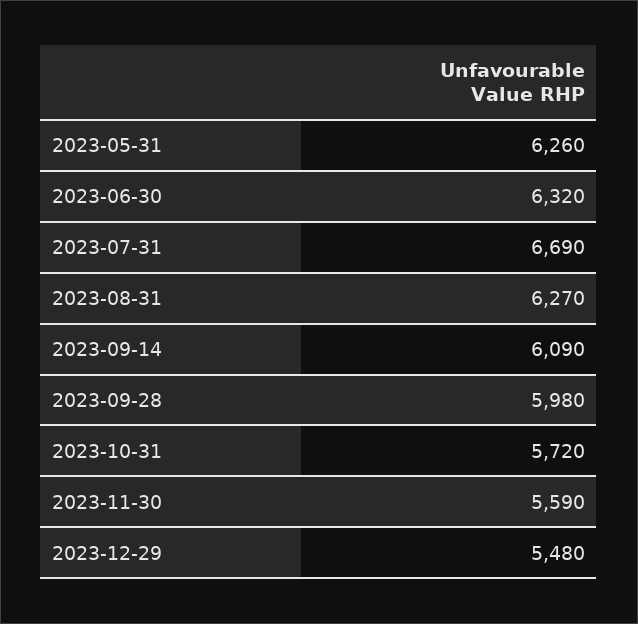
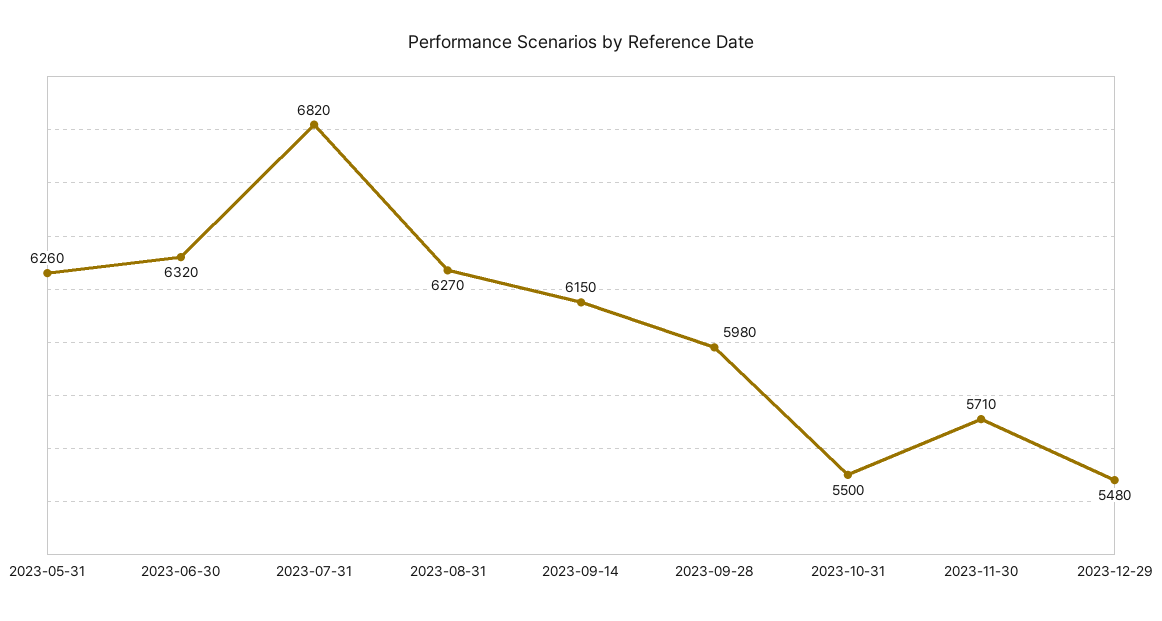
2023-07-31: 6690 -> 6820
2023-09-14: 6090 -> 6150
2023-10-31: 5720 -> 5500
2023-11-30: 5590 -> 5710

